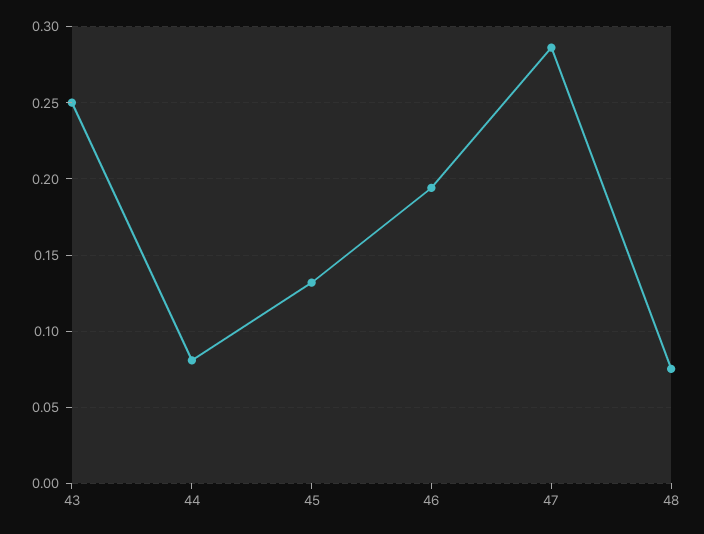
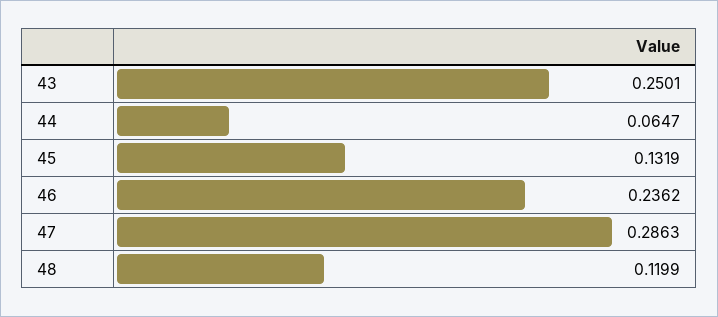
44: 0.08 -> 0.0647
46: 0.195 -> 0.2362
48: 0.075 -> 0.1199

